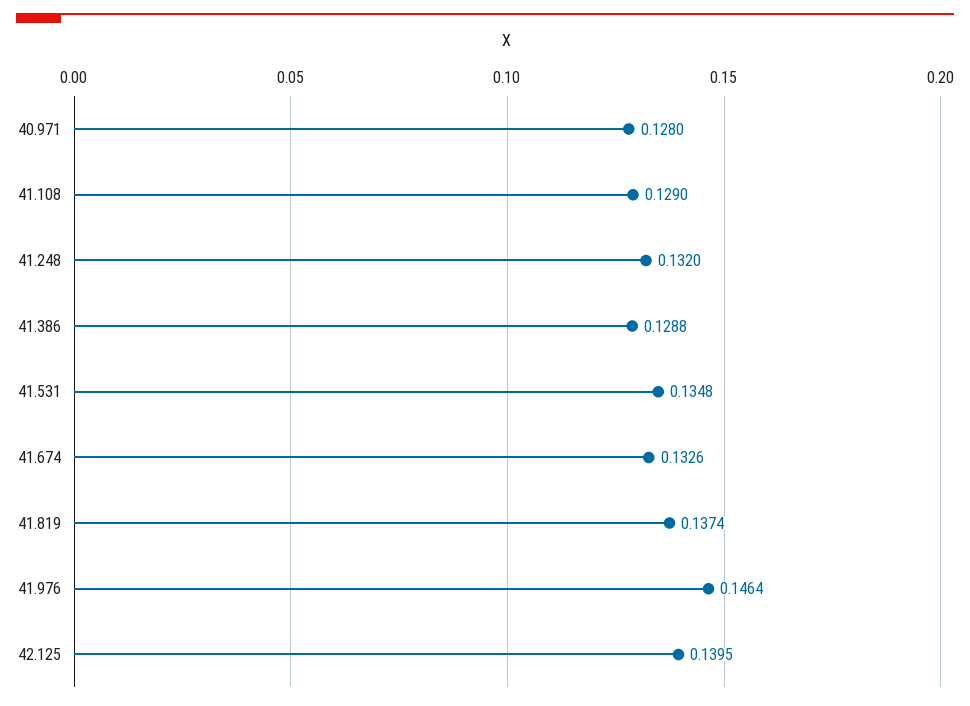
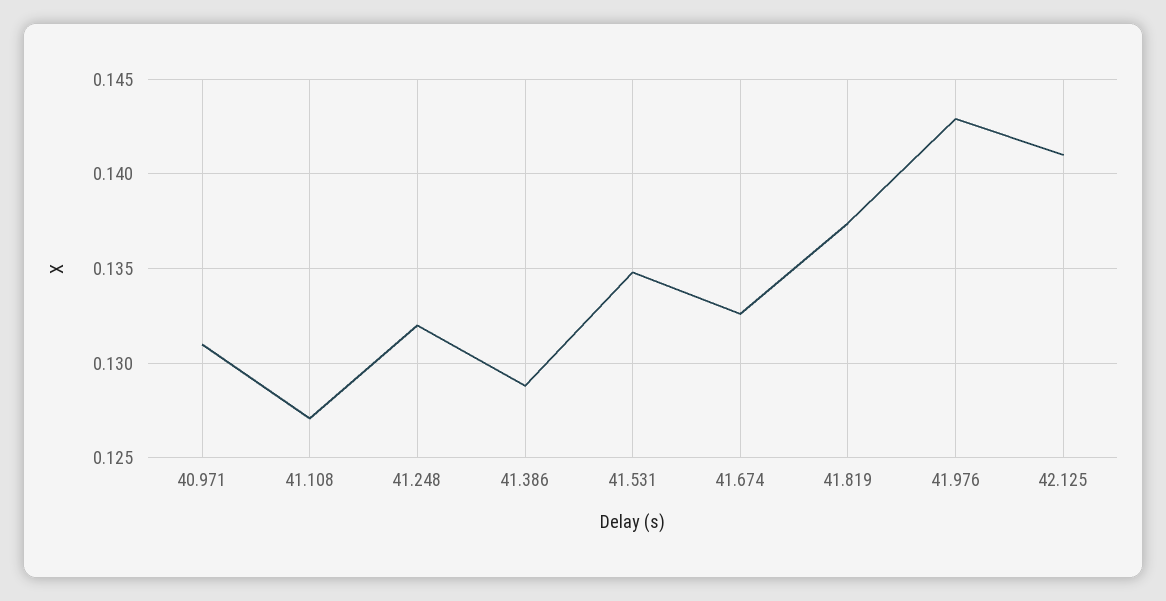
40.971: 0.128 -> 0.131
41.108: 0.129 -> 0.127
41.976: 0.1464 -> 0.143
42.125: 0.1395 -> 0.141

